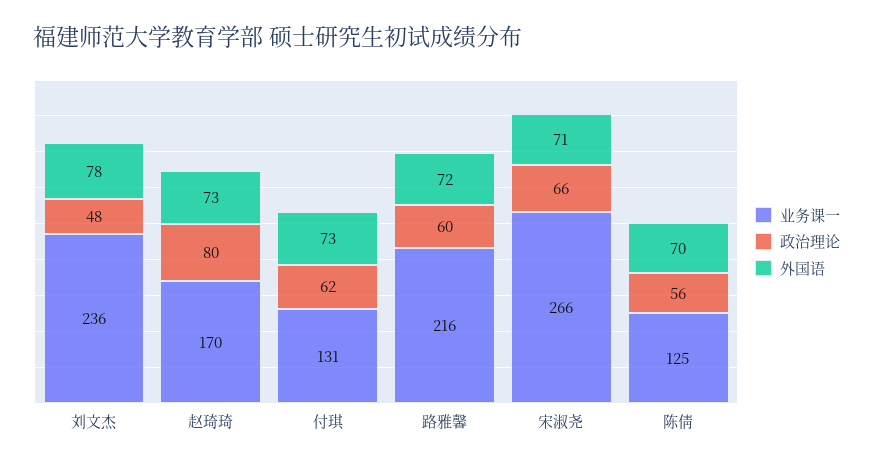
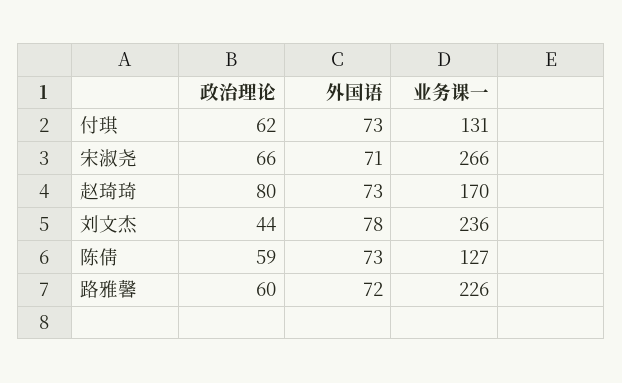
政治理论, 刘文杰: 48 -> 44
业务课一, 路雅馨: 216 -> 226
业务课一, 陈倩: 125 -> 127
政治理论, 陈倩: 56 -> 59
外国语, 陈倩: 70 -> 73

